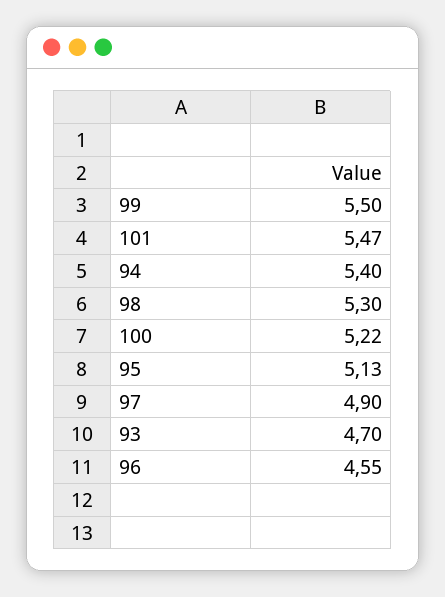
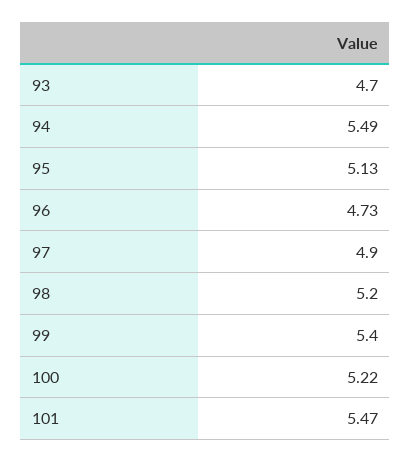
99: 5.5 -> 5.4
94: 5.4 -> 5.49
98: 5.3 -> 5.2
96: 4.55 -> 4.73

